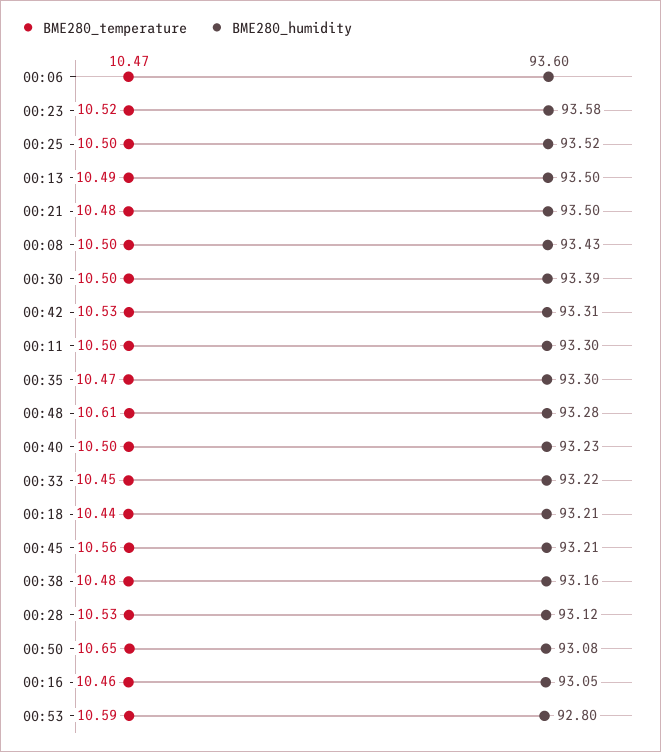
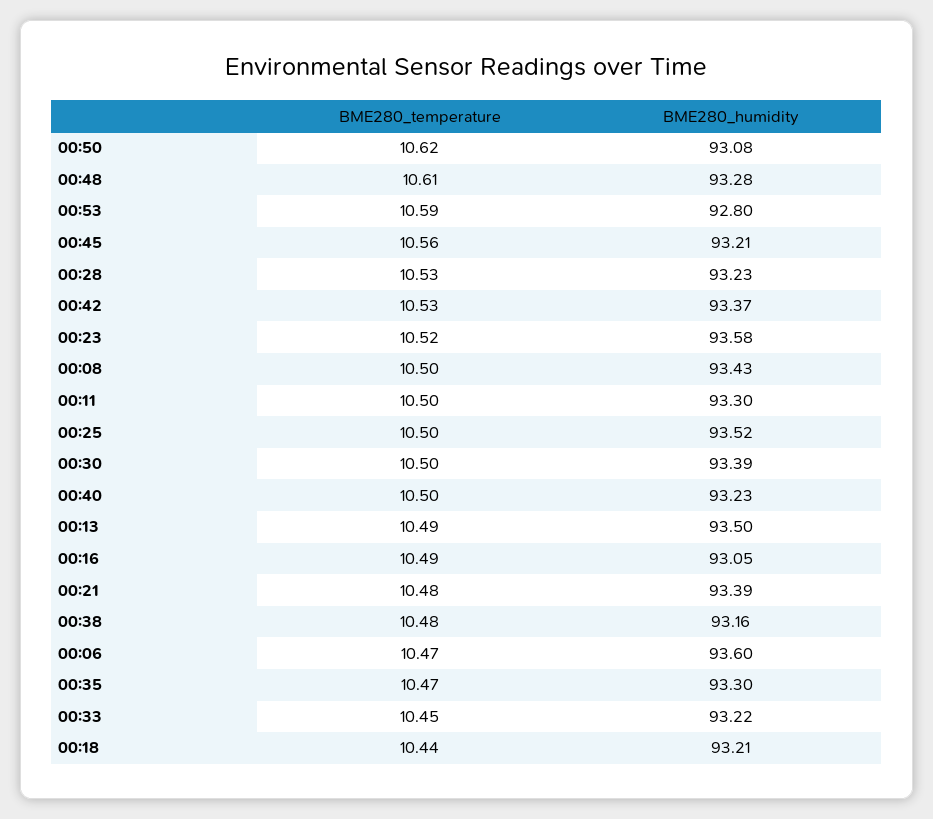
BME280_humidity, 00:21: 93.5 -> 93.39
BME280_humidity, 00:42: 93.31 -> 93.37
BME280_humidity, 00:28: 93.12 -> 93.23
BME280_temperature, 00:50: 10.65 -> 10.62
BME280_temperature, 00:16: 10.46 -> 10.49

